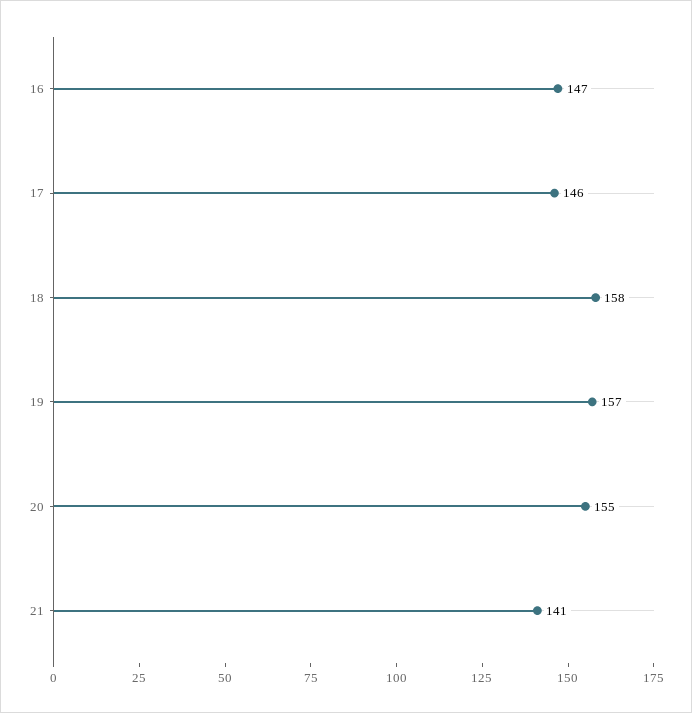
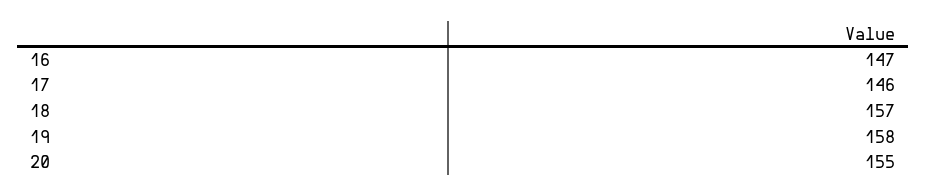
18: 158 -> 157
19: 157 -> 158
21: 141 -> none

